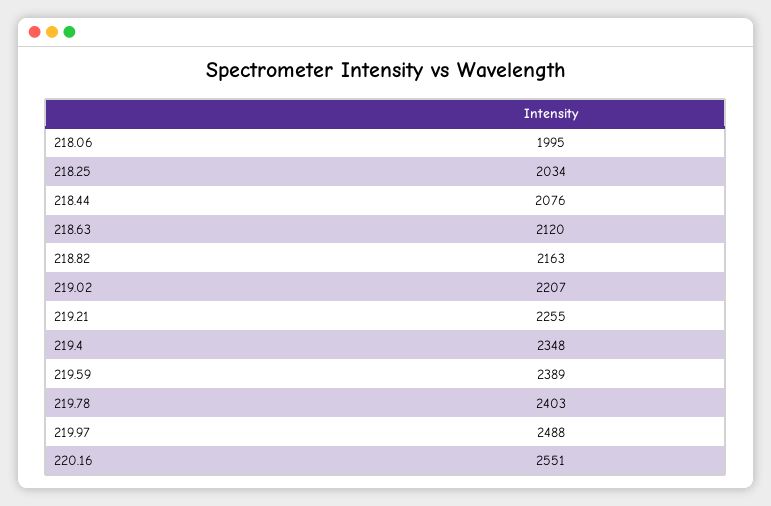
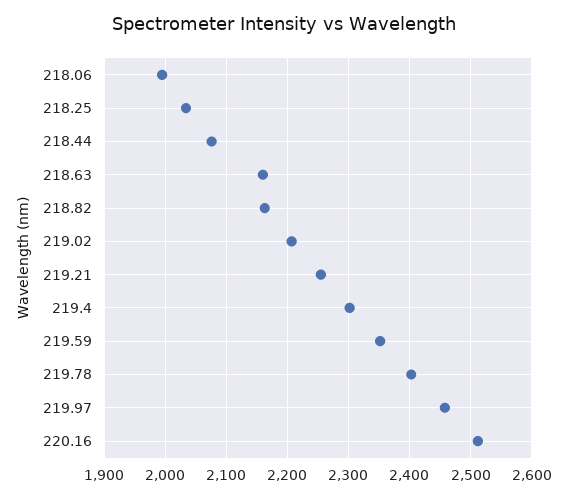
218.63: 2120 -> 2160
219.4: 2348 -> 2300
219.59: 2389 -> 2350
219.97: 2488 -> 2460
220.16: 2551 -> 2510

